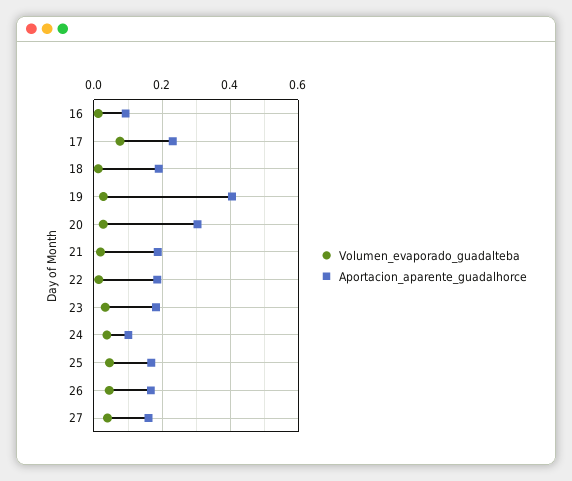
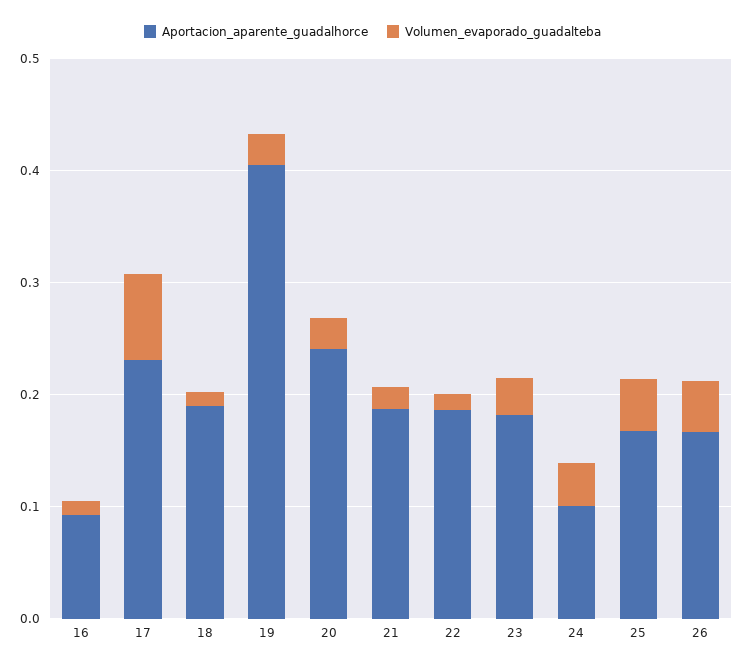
Aportacion_aparente_guadalhorce, 20: 0.3 -> 0.24
Volumen_evaporado_guadalteba, 27: 0.04 -> none
Aportacion_aparente_guadalhorce, 27: 0.16 -> none

